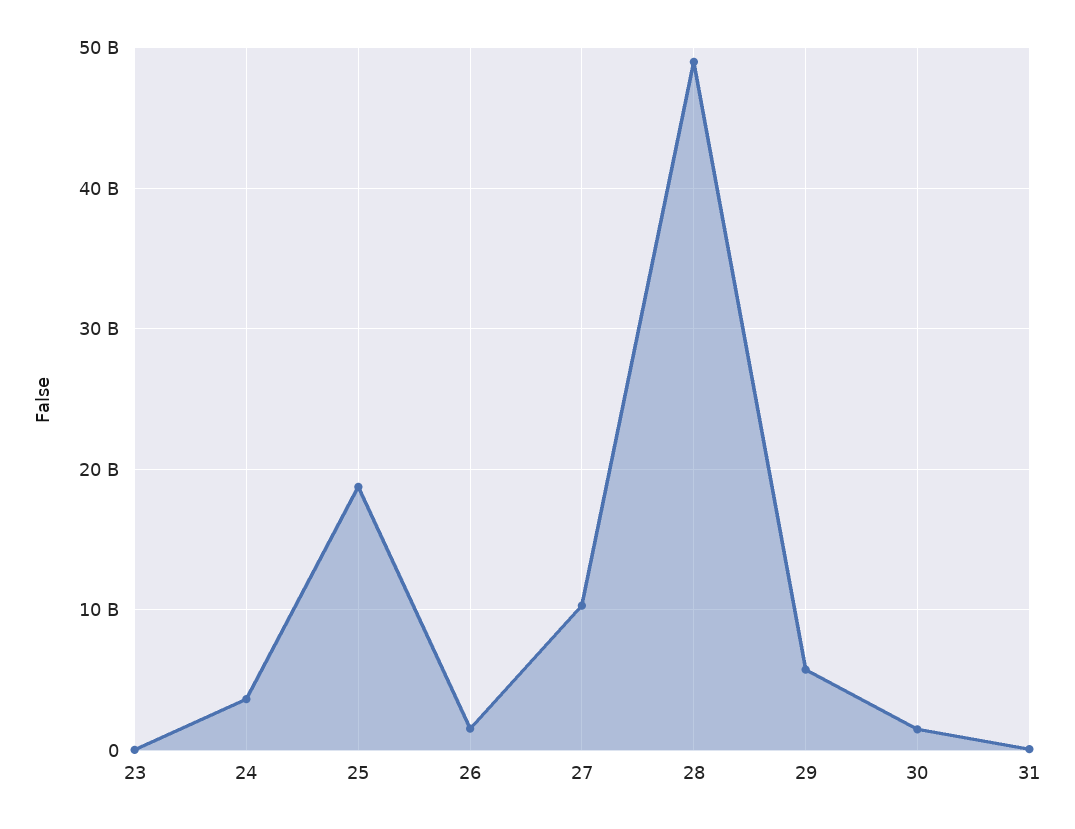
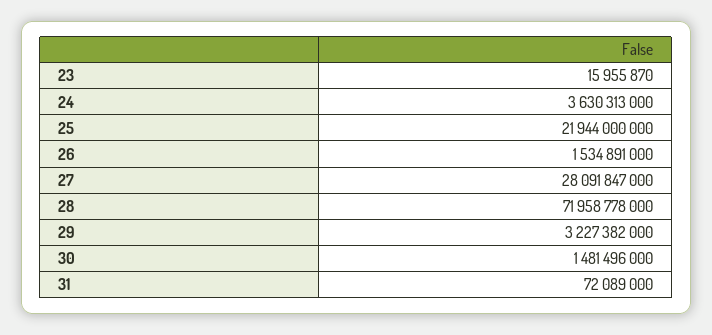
25: 19000000000 -> 21944000000
27: 10000000000 -> 28091847000
28: 49000000000 -> 71958778000
29: 6000000000 -> 3227382000

